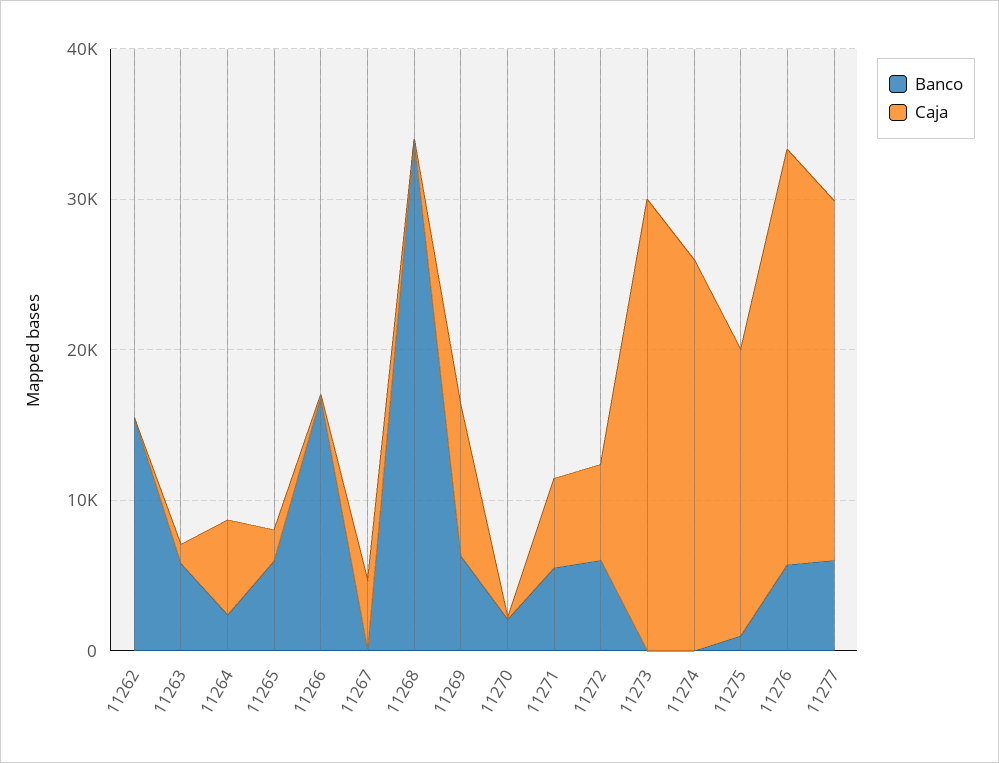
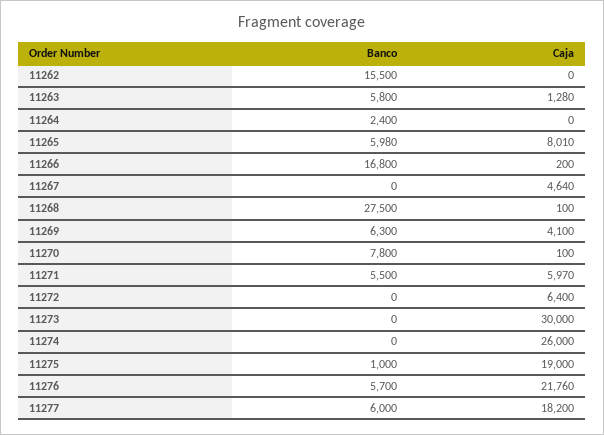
Caja, 11264: 6000 -> 0
Caja, 11265: 2000 -> 8010
Banco, 11268: 34000 -> 27500
Caja, 11269: 10000 -> 4100
Banco, 11270: 2000 -> 7800
Banco, 11272: 6000 -> 0
Caja, 11276: 28000 -> 21760
Caja, 11277: 24000 -> 18200

